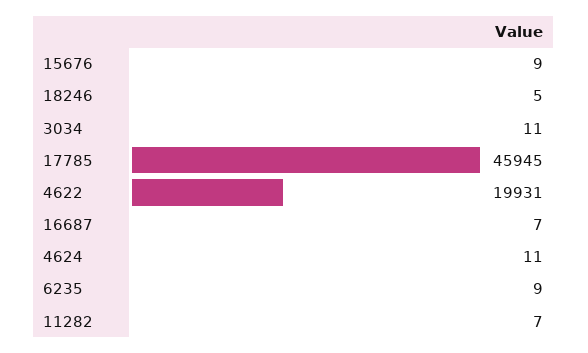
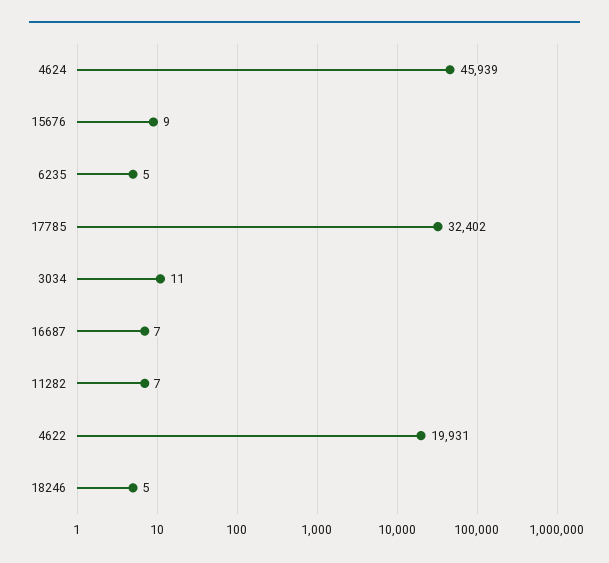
17785: 45945 -> 32402
4624: 11 -> 45939
6235: 9 -> 5

